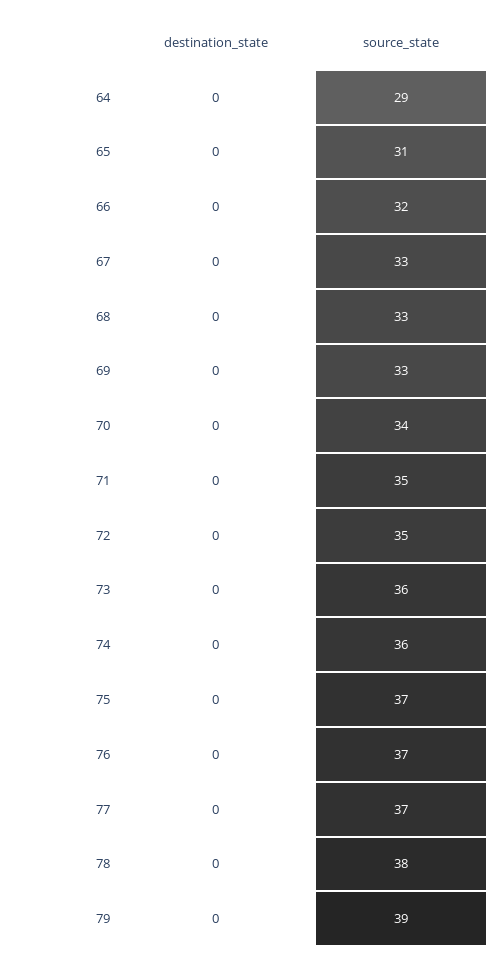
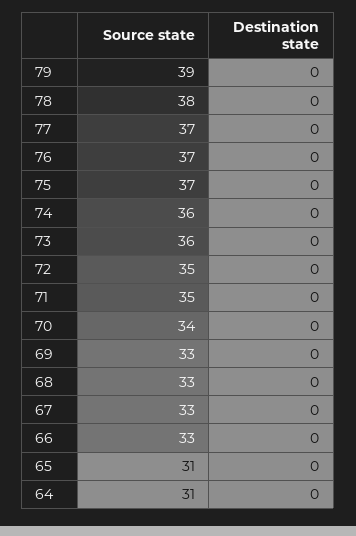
source_state, 64: 29 -> 31
source_state, 66: 32 -> 33

